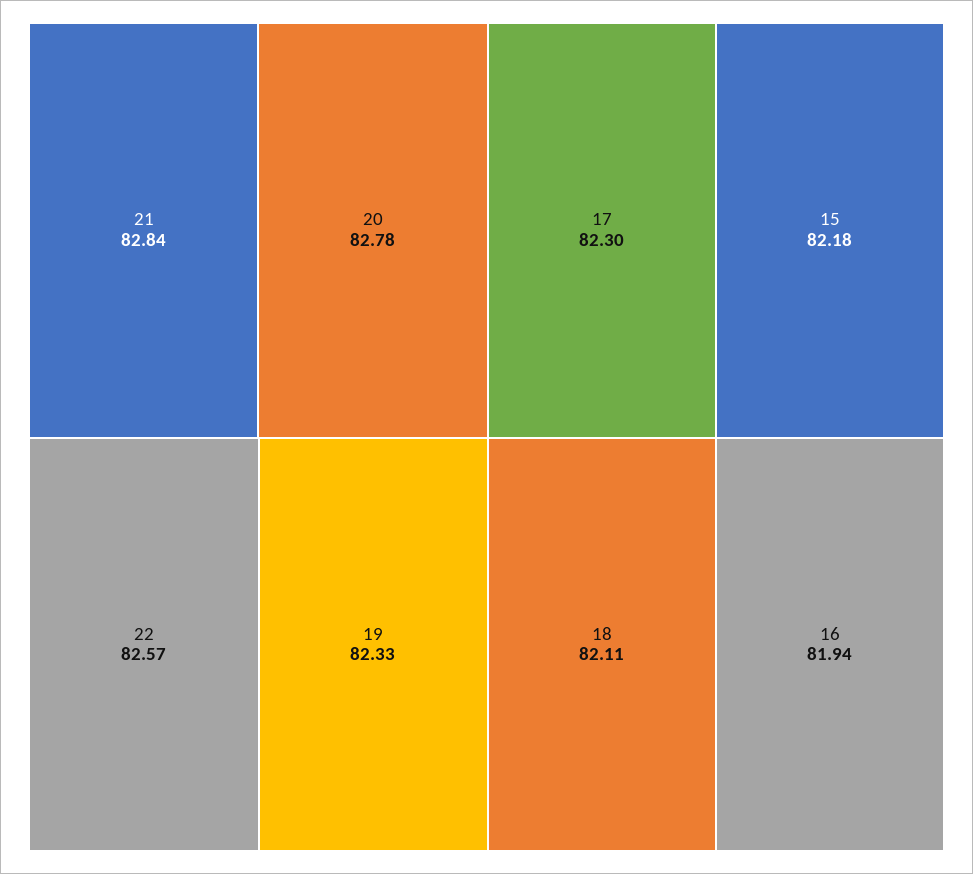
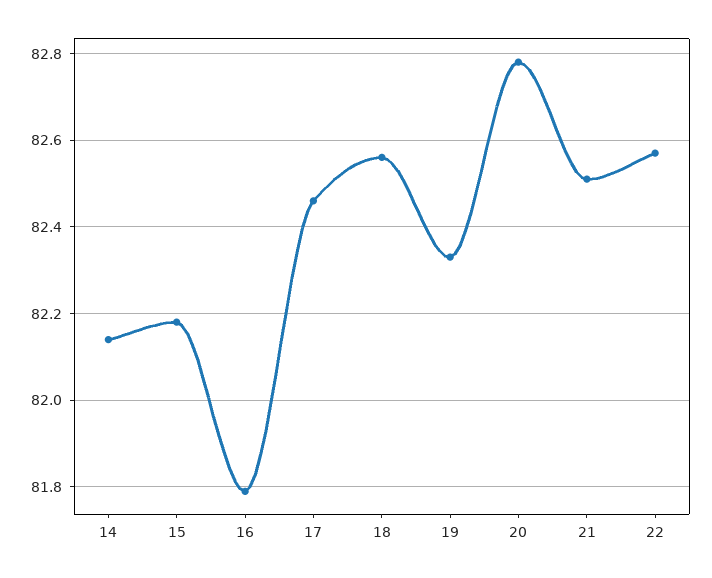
21: 82.84 -> 82.5
17: 82.3 -> 82.45
18: 82.11 -> 82.55
16: 81.94 -> 81.8
14: none -> 82.15

